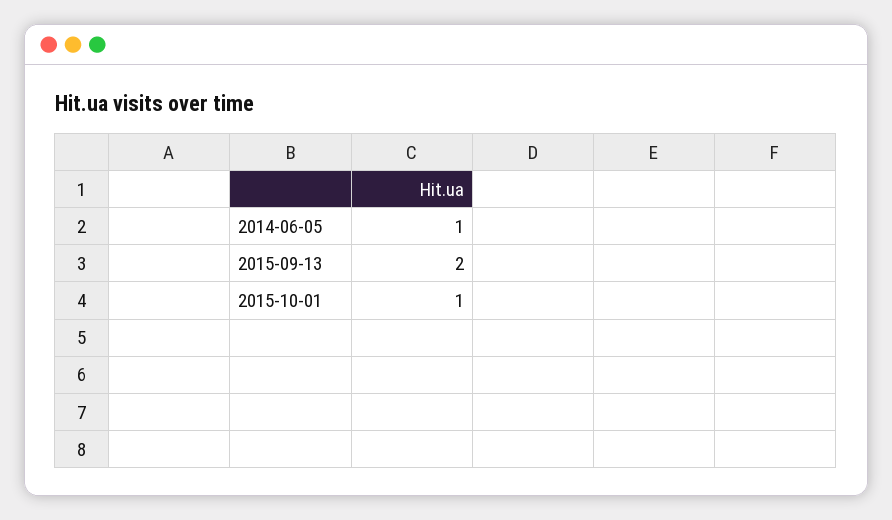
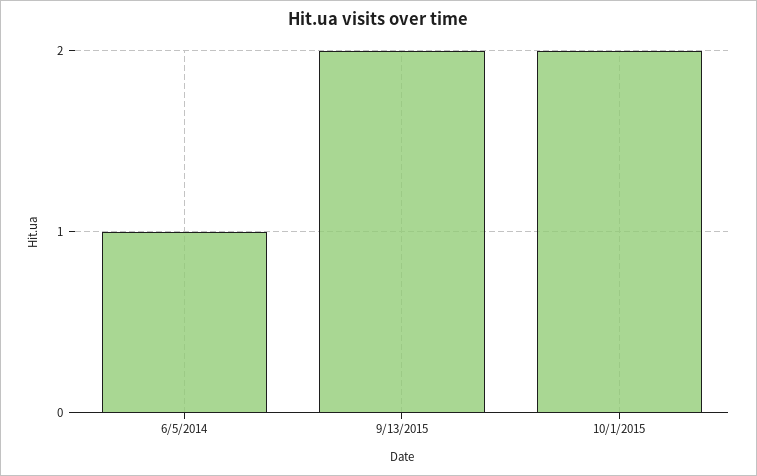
2015-10-01: 1 -> 2

